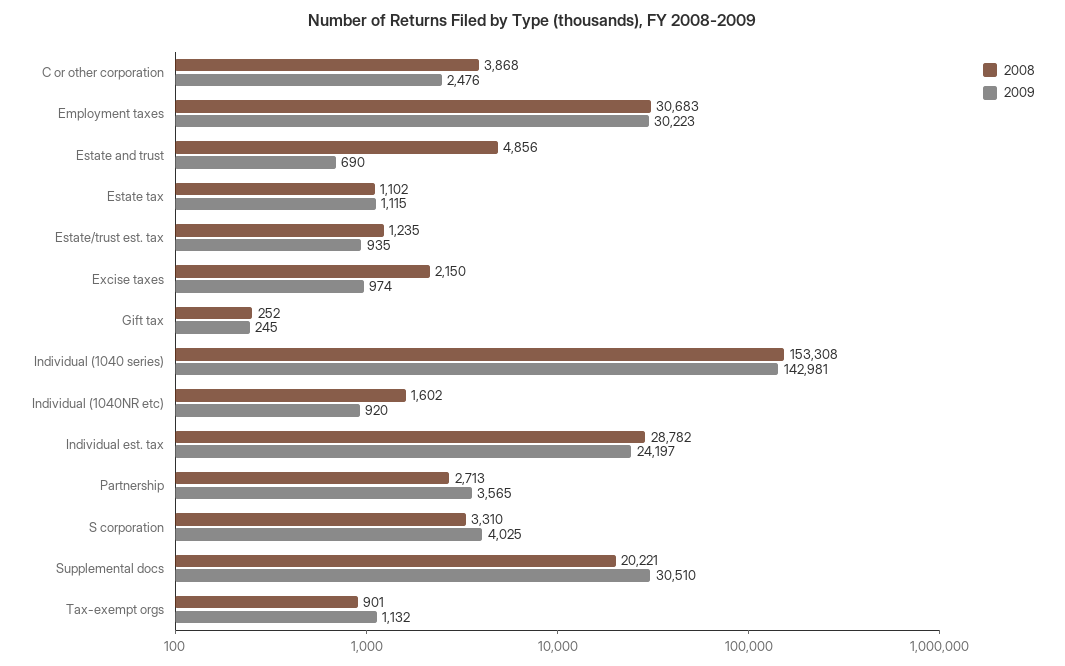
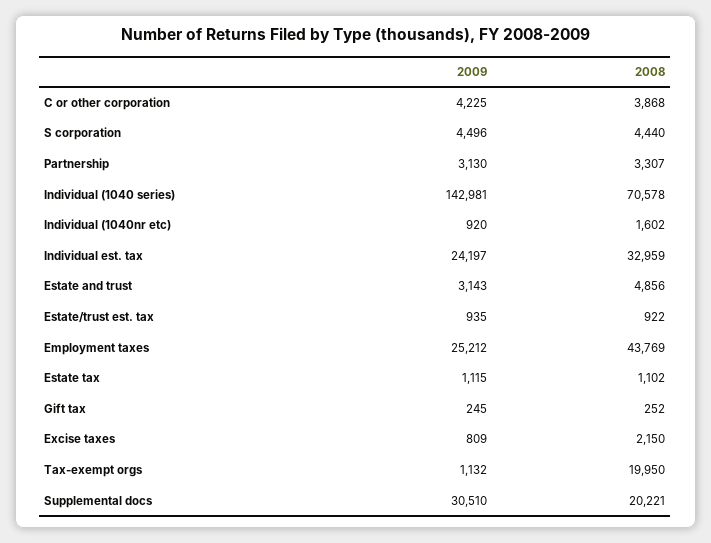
2009, C or other corporation: 2476 -> 4225
2008, Employment taxes: 30683 -> 43769
2009, Employment taxes: 30223 -> 25212
2009, Estate and trust: 690 -> 3143
2008, Estate/trust est. tax: 1235 -> 922
2009, Excise taxes: 974 -> 809
2008, Individual (1040 series): 153308 -> 70578
2008, Individual est. tax: 28782 -> 32959
2008, Partnership: 2713 -> 3307
2009, Partnership: 3565 -> 3130
2008, S corporation: 3310 -> 4440
2009, S corporation: 4025 -> 4496
2008, Tax-exempt orgs: 901 -> 19950

